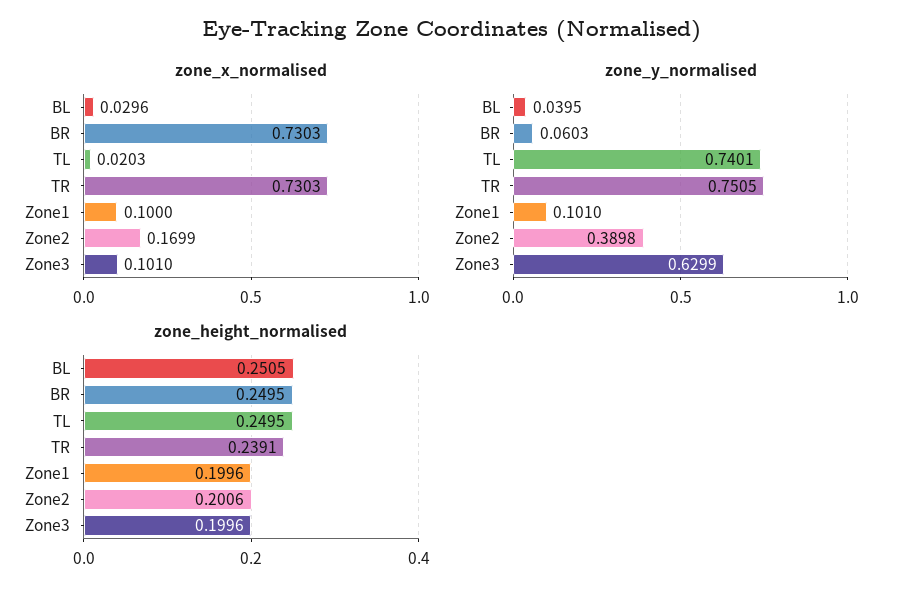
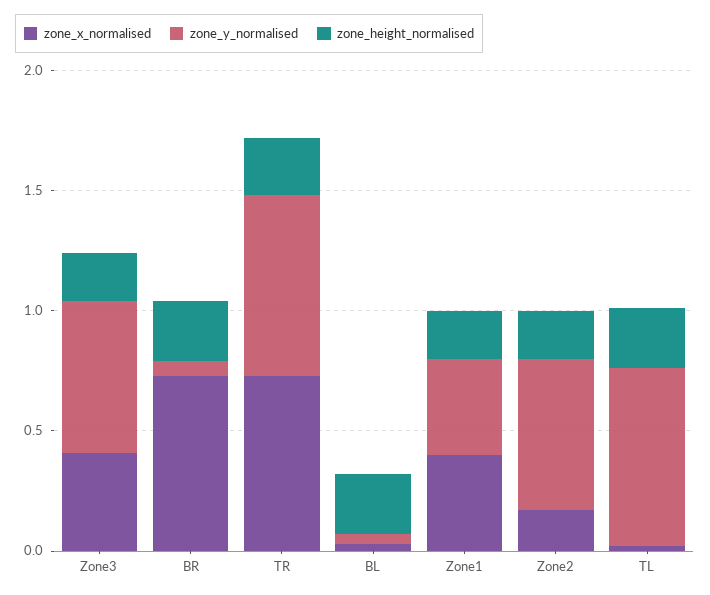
zone_x_normalised, Zone1: 0.1 -> 0.4
zone_x_normalised, Zone3: 0.101 -> 0.4
zone_y_normalised, Zone1: 0.101 -> 0.4
zone_y_normalised, Zone2: 0.3898 -> 0.6

